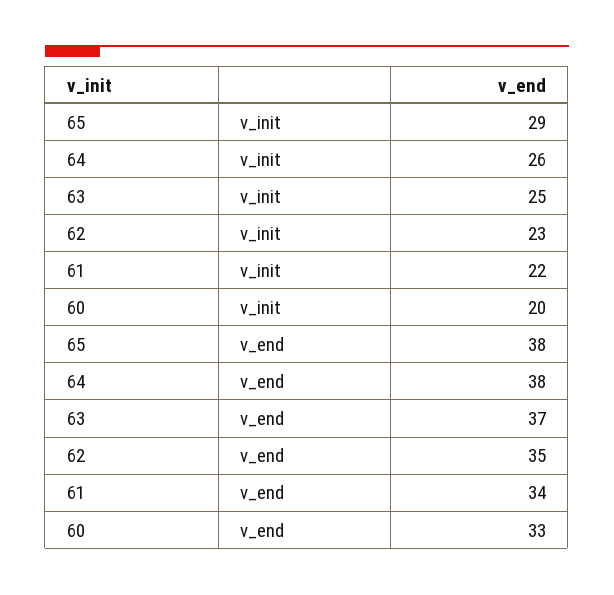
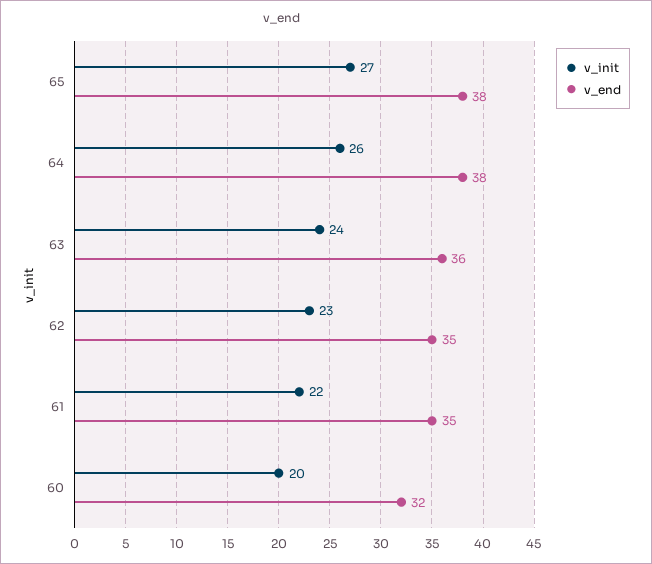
v_init, 65: 29 -> 27
v_init, 63: 25 -> 24
v_end, 63: 37 -> 36
v_end, 61: 34 -> 35
v_end, 60: 33 -> 32

